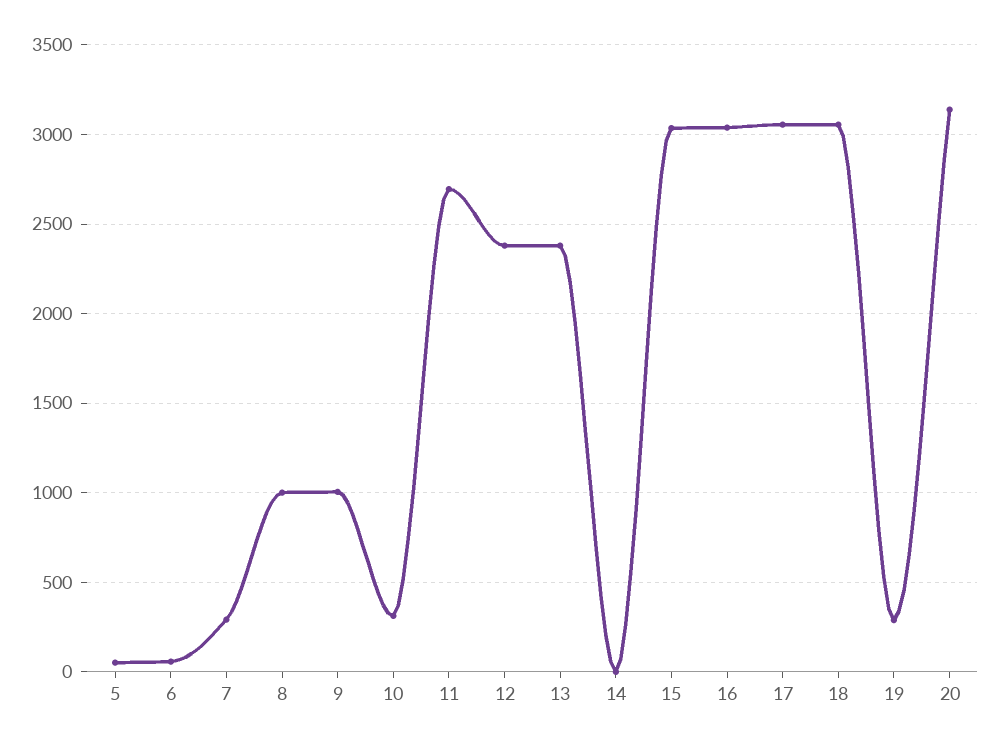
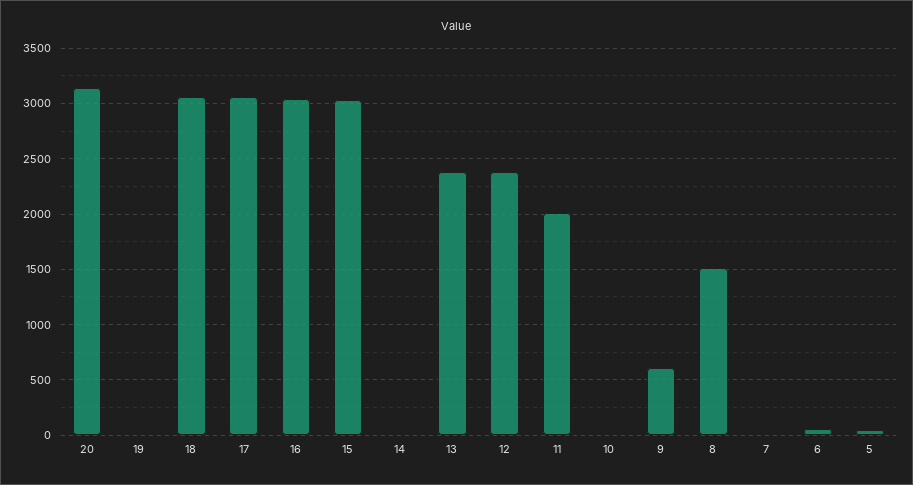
7: 300 -> 0
8: 1000 -> 1500
9: 1000 -> 600
10: 300 -> 0
11: 2700 -> 2000
19: 300 -> 0

